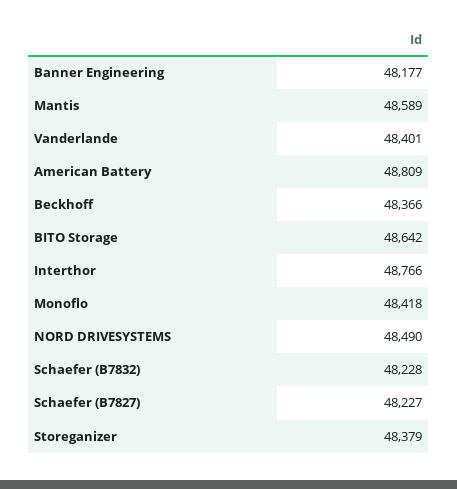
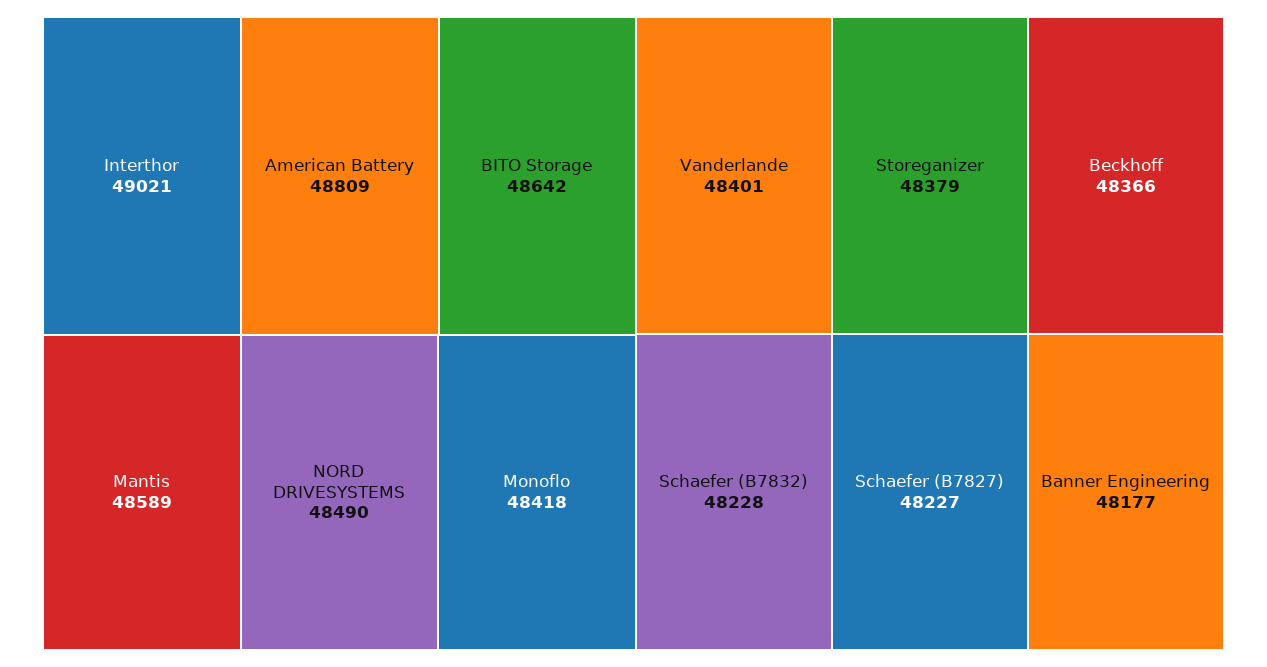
Interthor: 48766 -> 49021

